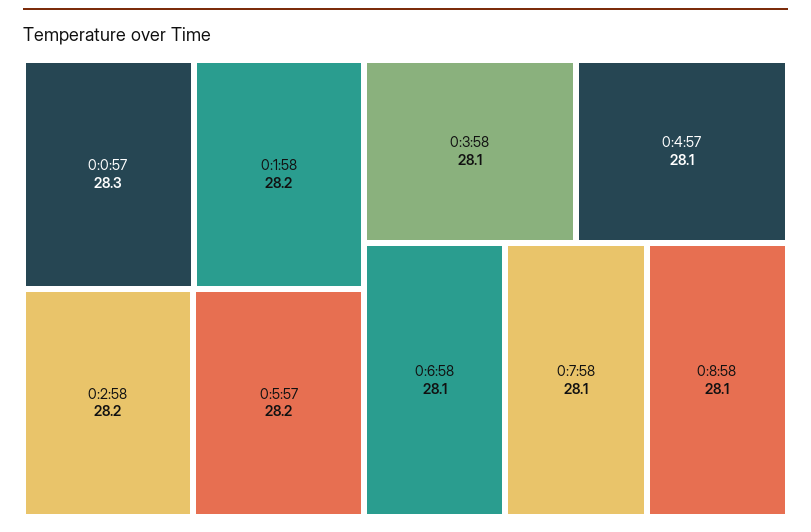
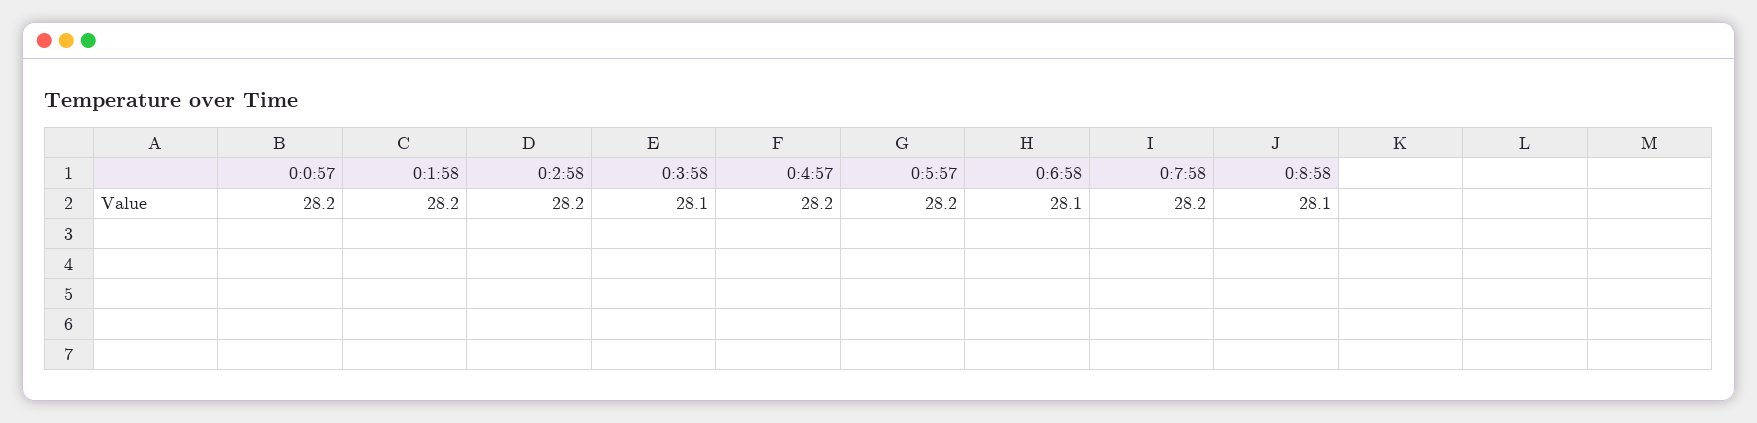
0:0:57: 28.3 -> 28.2
0:4:57: 28.1 -> 28.2
0:7:58: 28.1 -> 28.2

